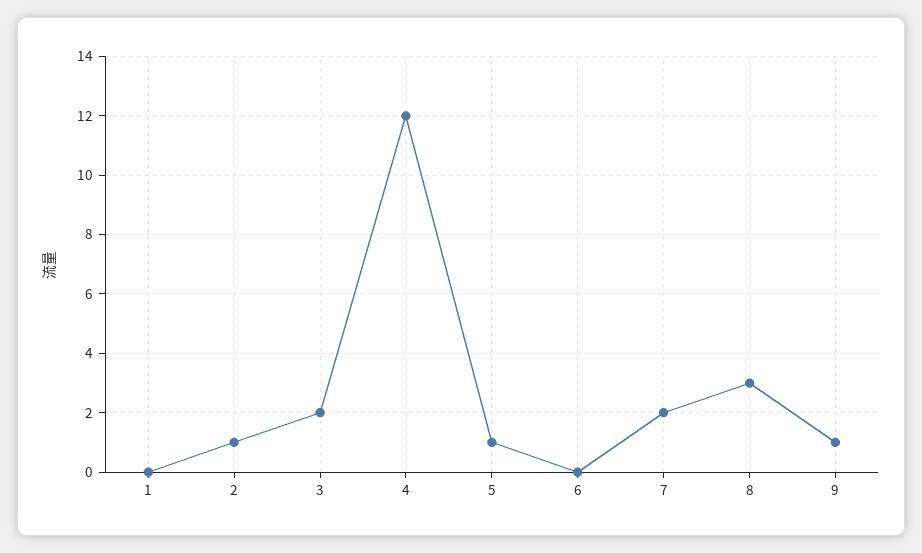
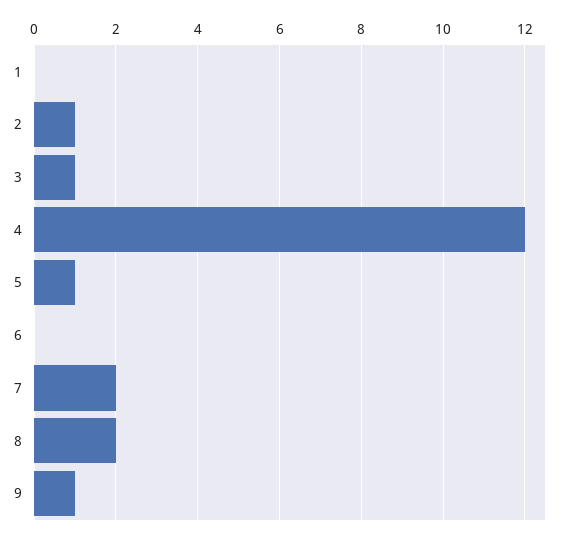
3: 2 -> 1
8: 3 -> 2

